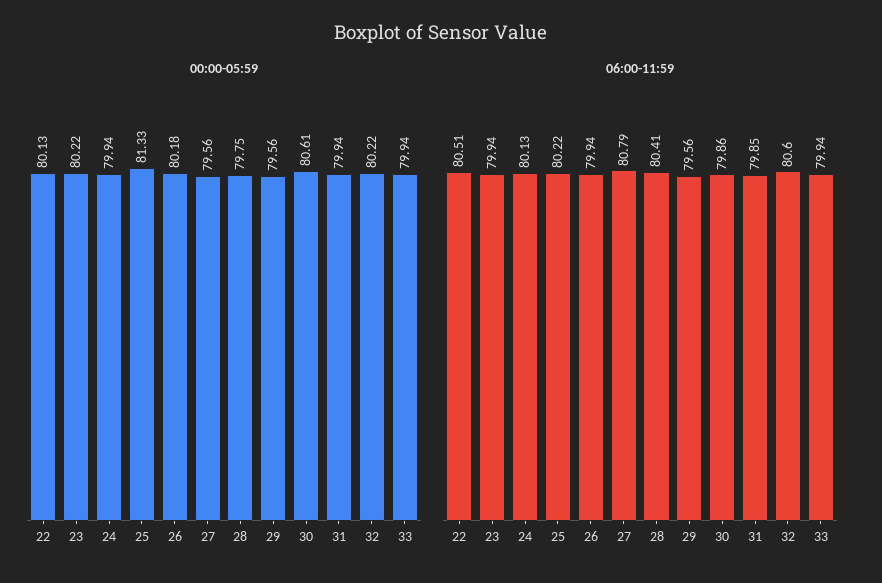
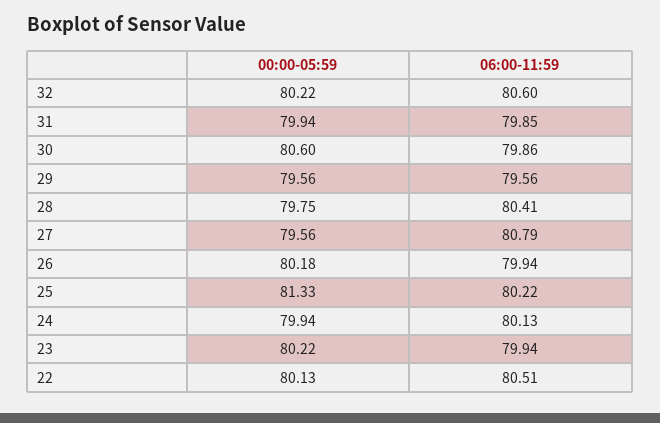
00:00-05:59, 30: 80.61 -> 80.6
00:00-05:59, 33: 79.94 -> none
06:00-11:59, 33: 79.94 -> none

